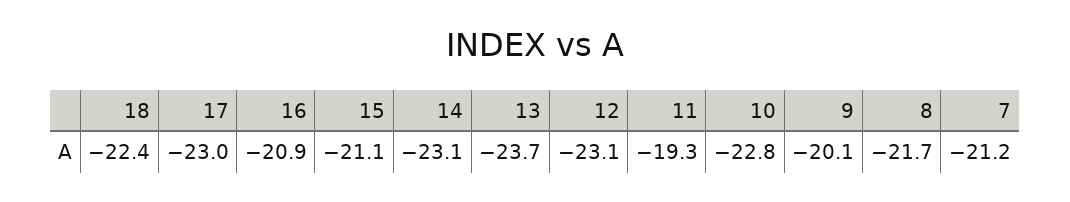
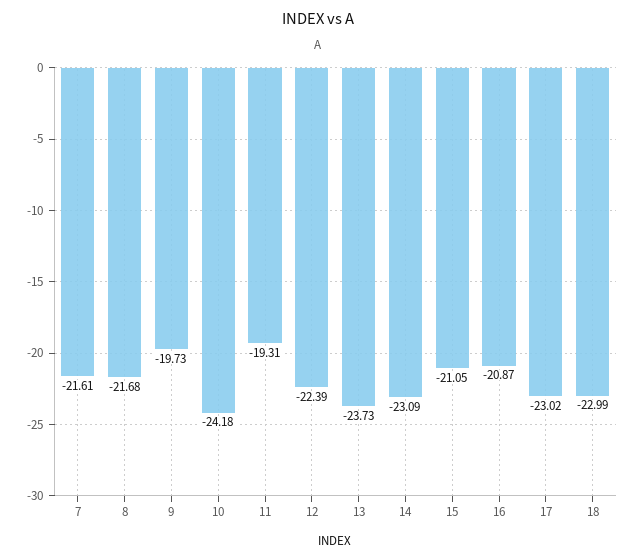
18: -22.4 -> -22.99
12: -23.1 -> -22.39
10: -22.8 -> -24.18
9: -20.1 -> -19.73
7: -21.2 -> -21.61

